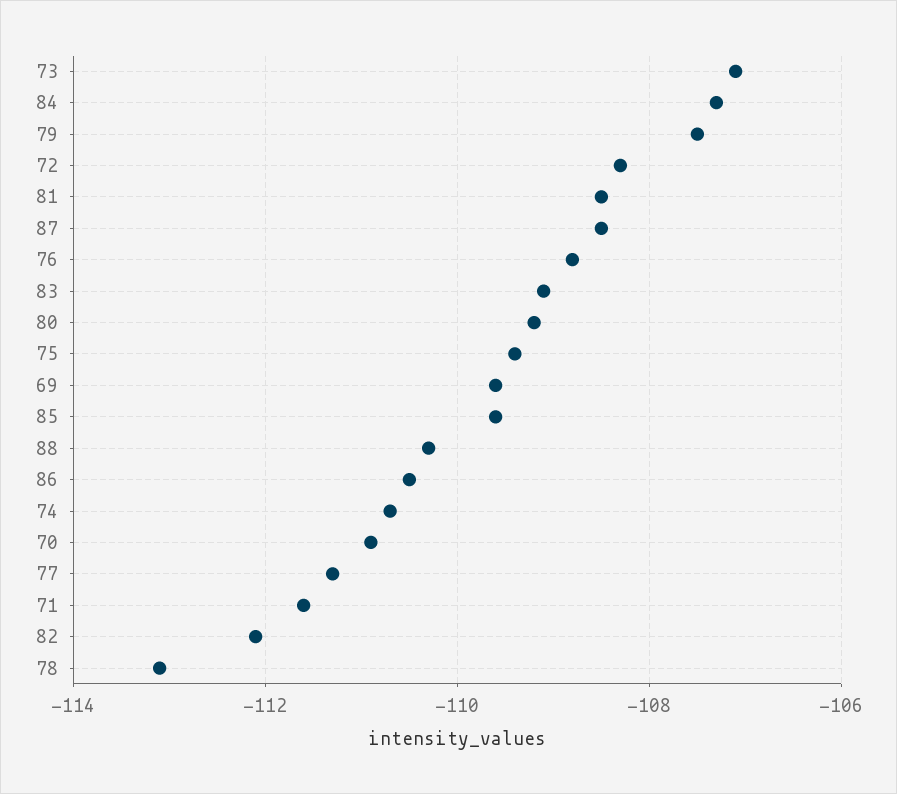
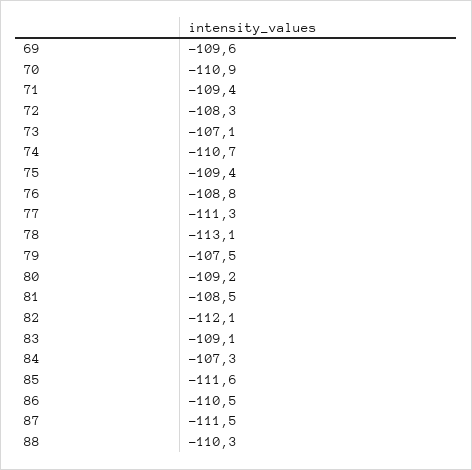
87: -108.5 -> -111.5
85: -109.5 -> -111.6
71: -111.5 -> -109.4

